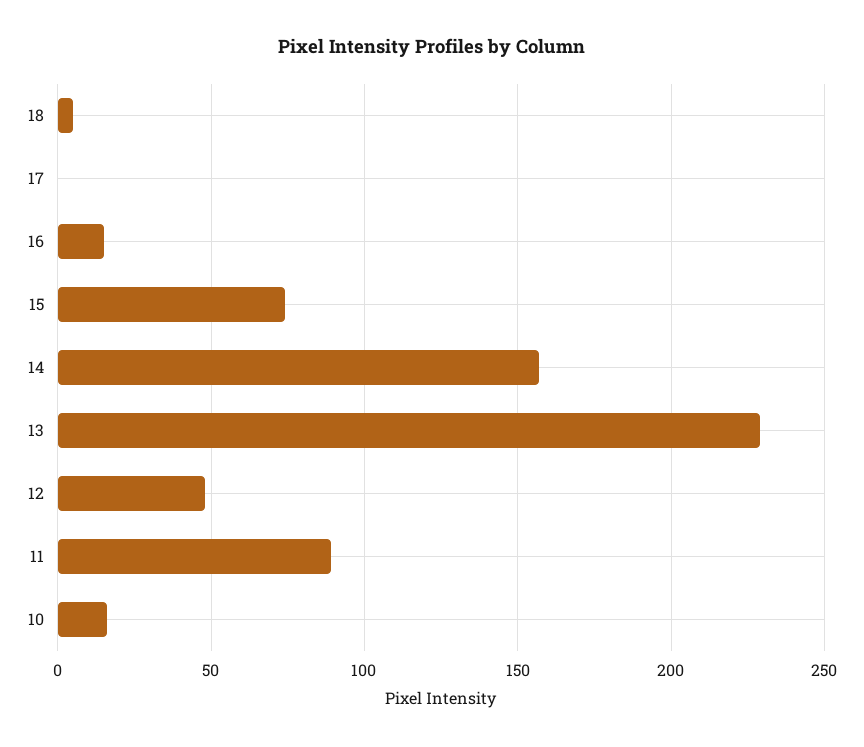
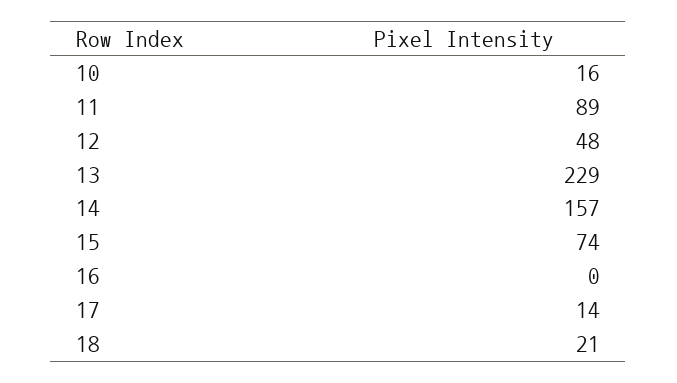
18: 5 -> 21
17: 0 -> 14
16: 15 -> 0

